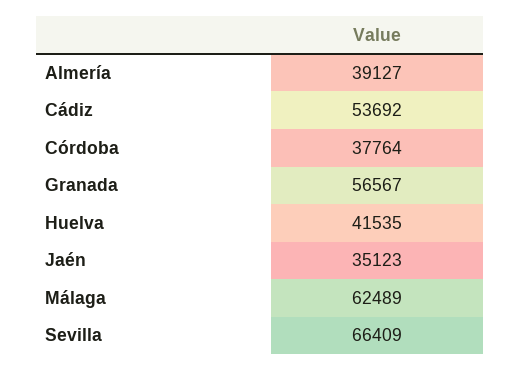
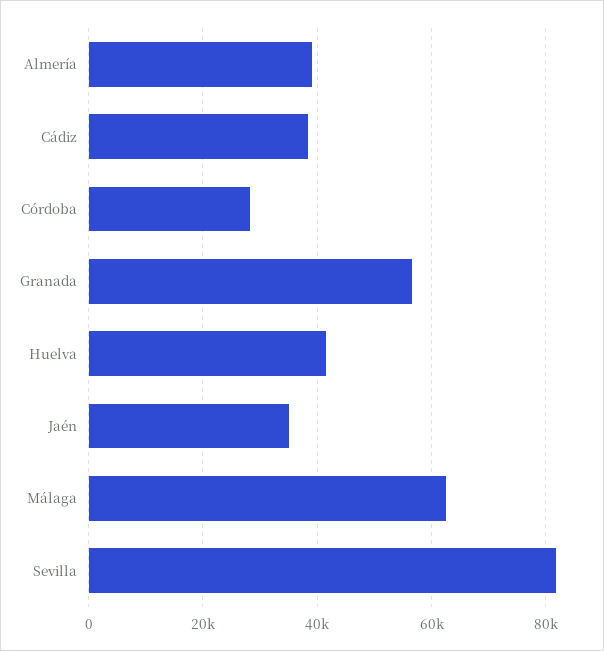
Cádiz: 53692 -> 38000
Córdoba: 37764 -> 28000
Sevilla: 66409 -> 82000

